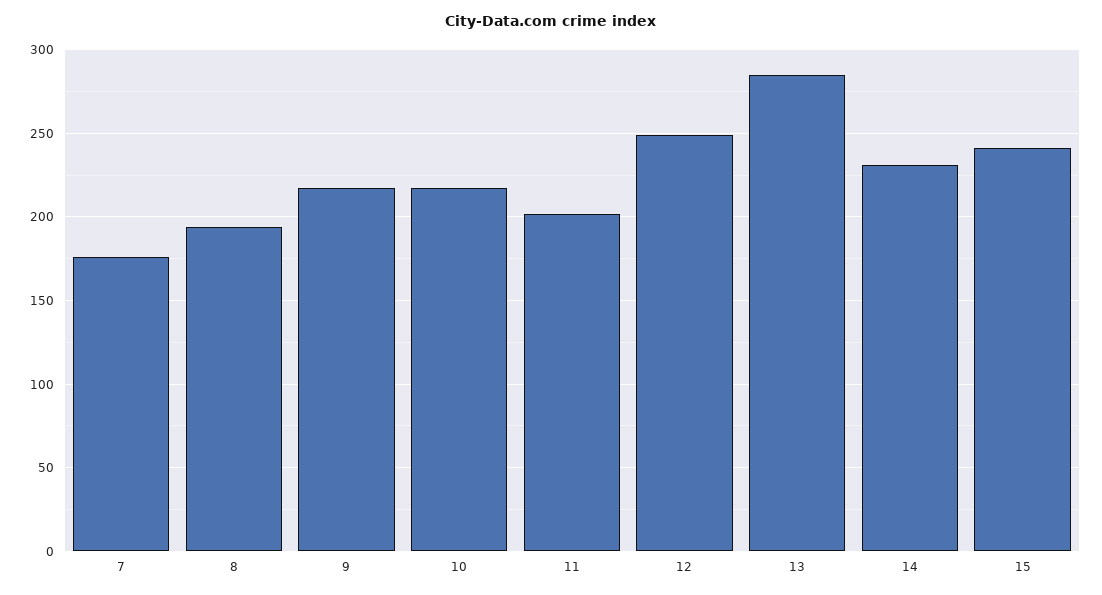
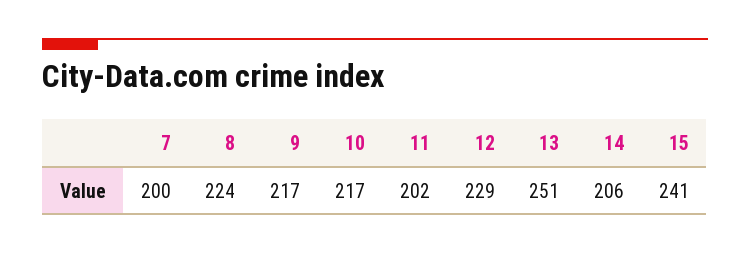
7: 175 -> 200
8: 195 -> 224
12: 250 -> 229
13: 285 -> 251
14: 230 -> 206

